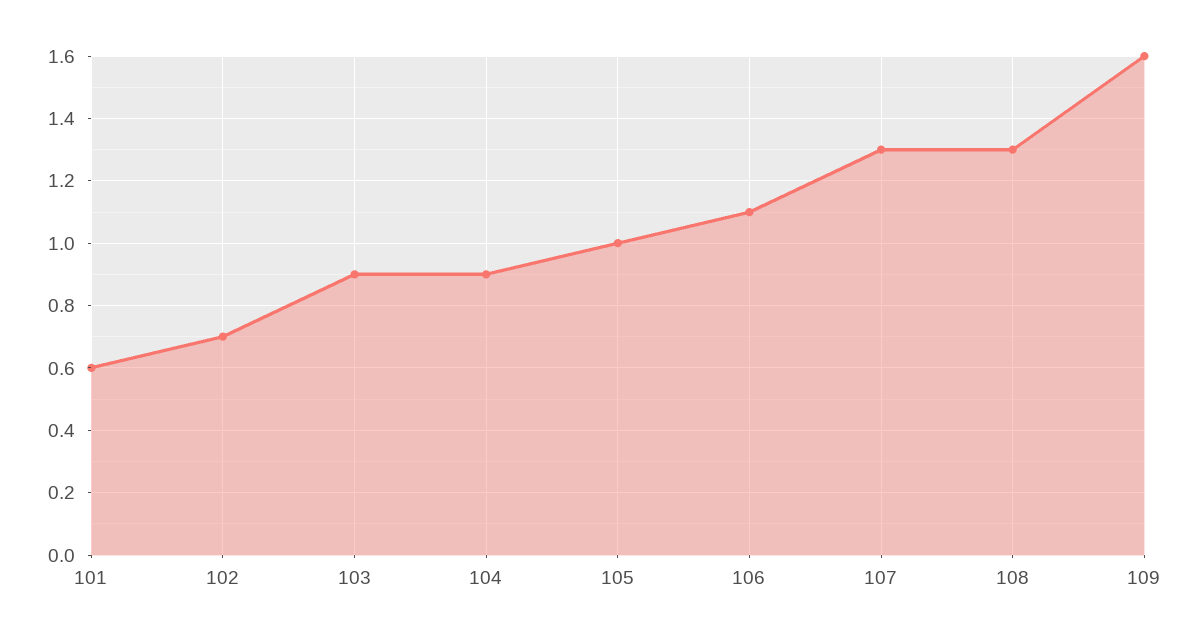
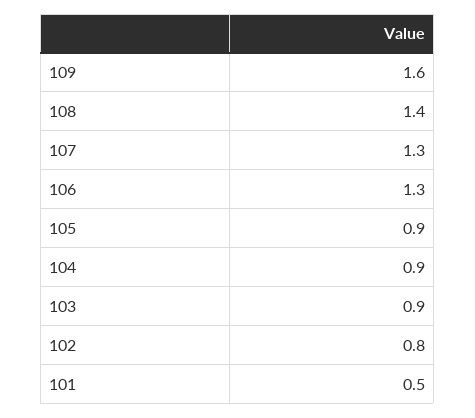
101: 0.6 -> 0.5
102: 0.7 -> 0.8
105: 1 -> 0.9
106: 1.1 -> 1.3
108: 1.3 -> 1.4

